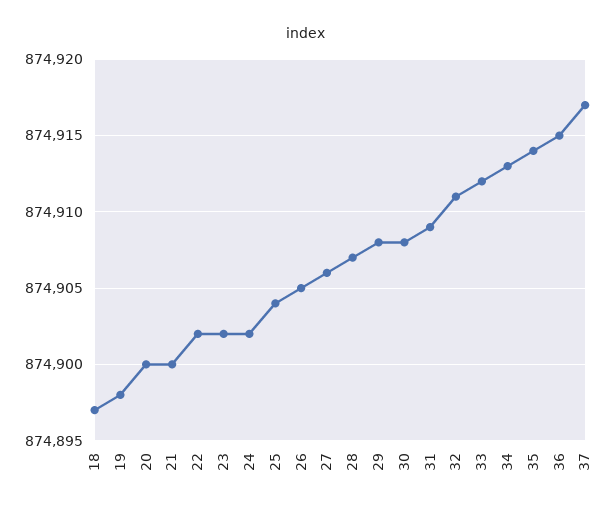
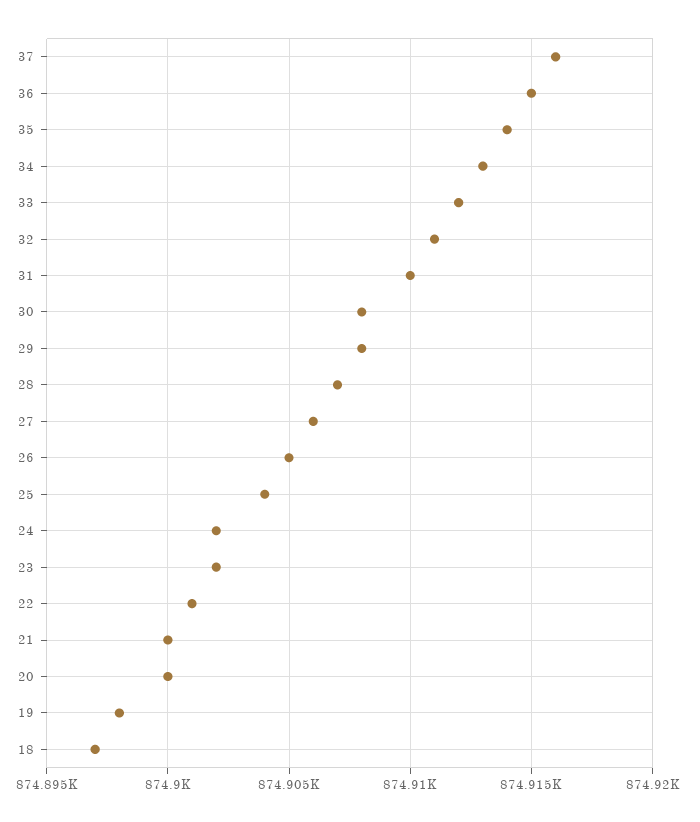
22: 874902 -> 874901
31: 874909 -> 874910
37: 874917 -> 874916

